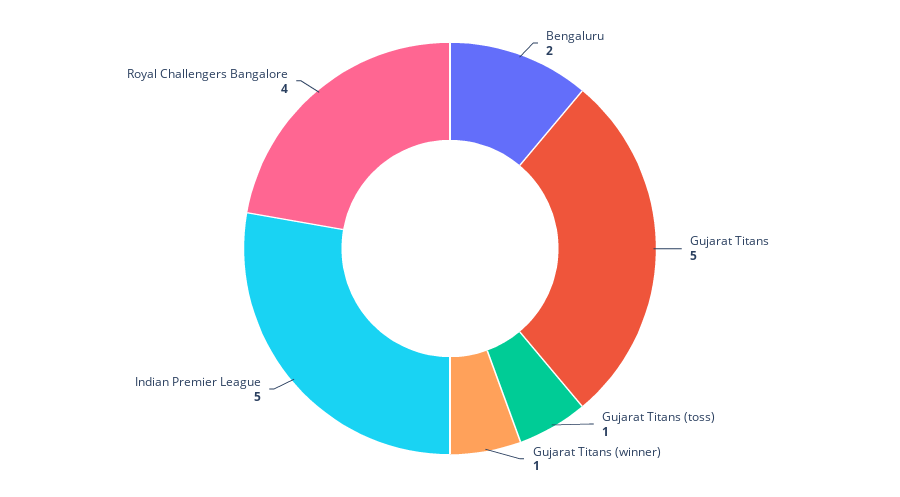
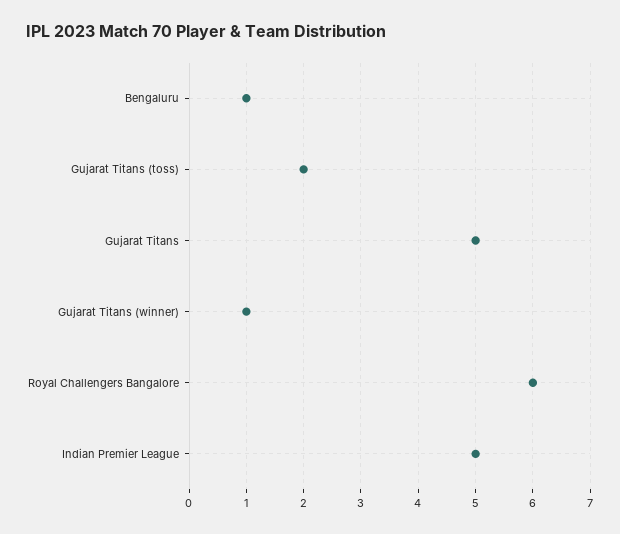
Bengaluru: 2 -> 1
Gujarat Titans (toss): 1 -> 2
Royal Challengers Bangalore: 4 -> 6

